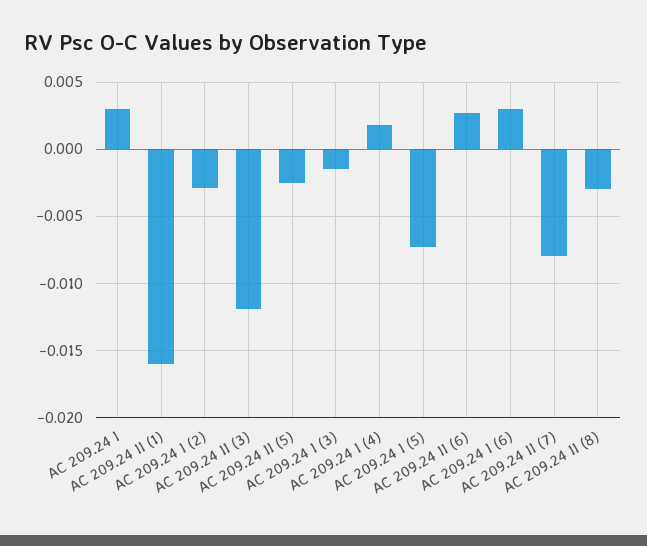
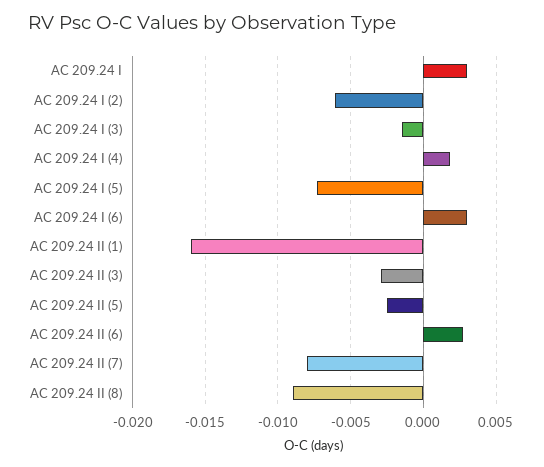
AC 209.24 I (2): -0.003 -> -0.006
AC 209.24 II (3): -0.012 -> -0.003
AC 209.24 II (8): -0.003 -> -0.009

